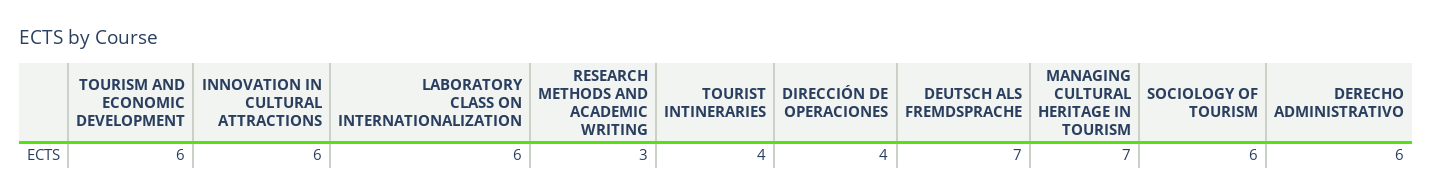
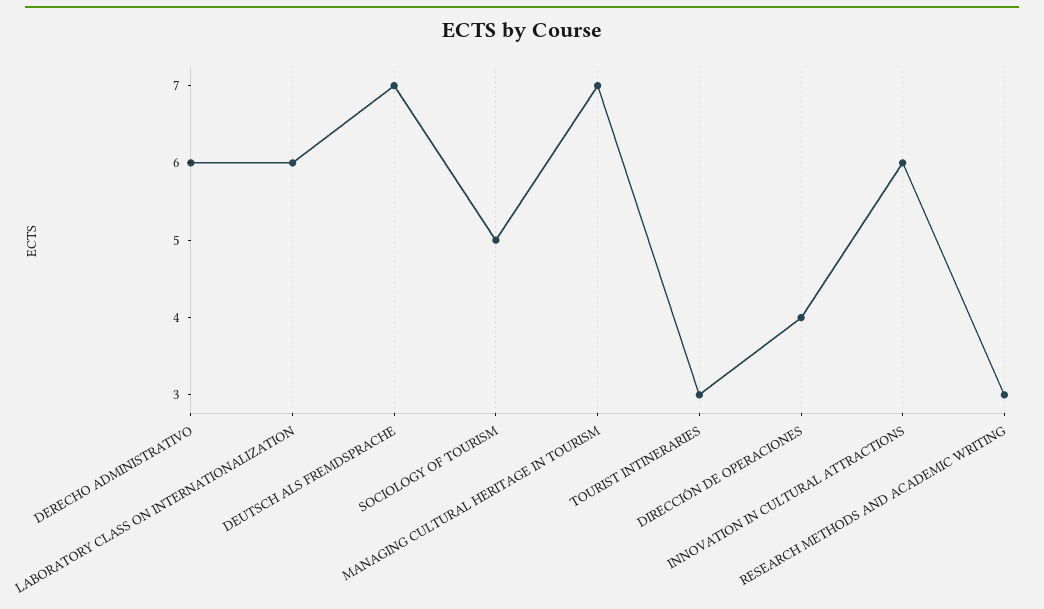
TOURISM AND ECONOMIC DEVELOPMENT: 6 -> none
TOURIST INTINERARIES: 4 -> 3
SOCIOLOGY OF TOURISM: 6 -> 5

